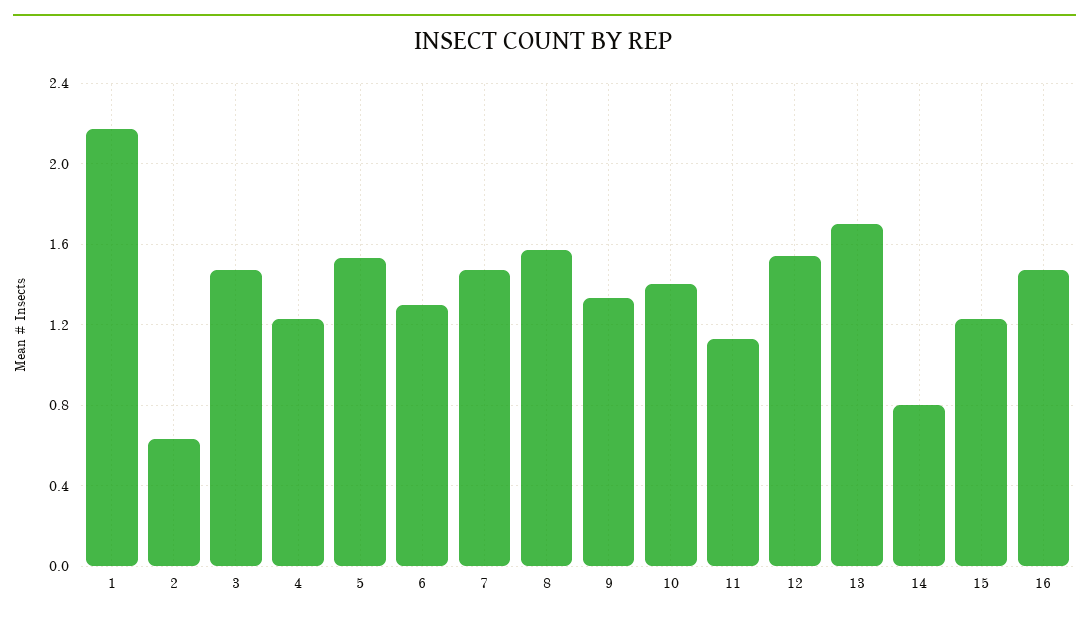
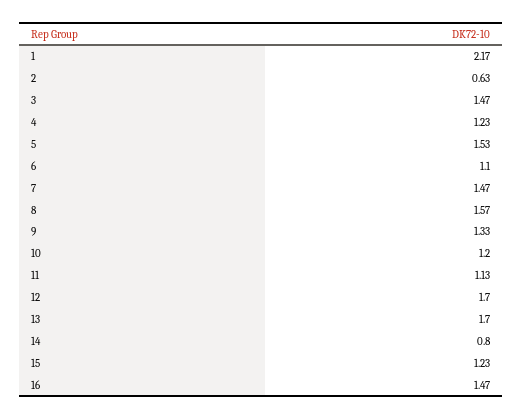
6: 1.3 -> 1.1
10: 1.4 -> 1.2
12: 1.55 -> 1.7

